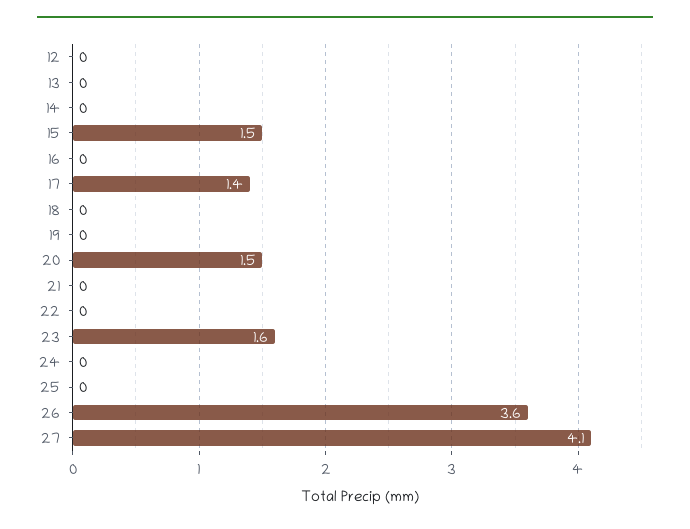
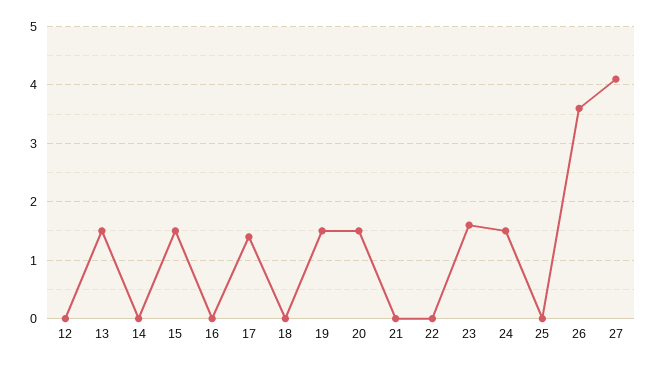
13: 0 -> 1.5
19: 0 -> 1.5
24: 0 -> 1.5

